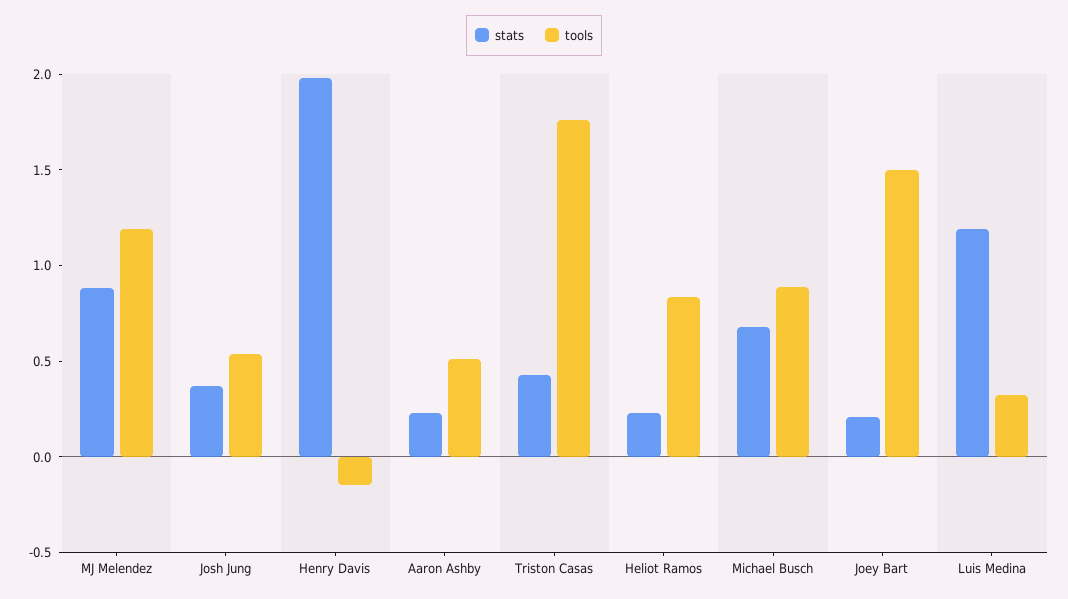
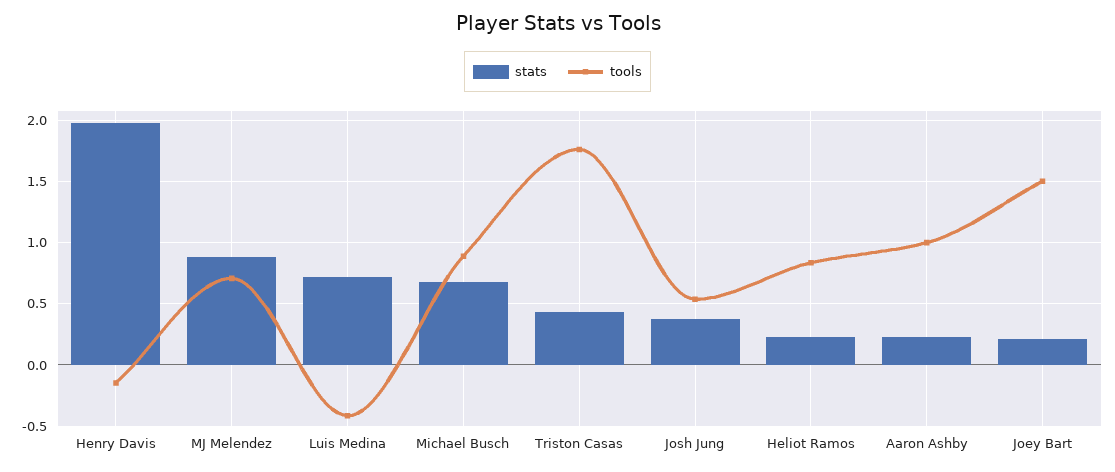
tools, MJ Melendez: 1.2 -> 0.7
tools, Aaron Ashby: 0.5 -> 1
stats, Luis Medina: 1.2 -> 0.7
tools, Luis Medina: 0.3 -> -0.4

